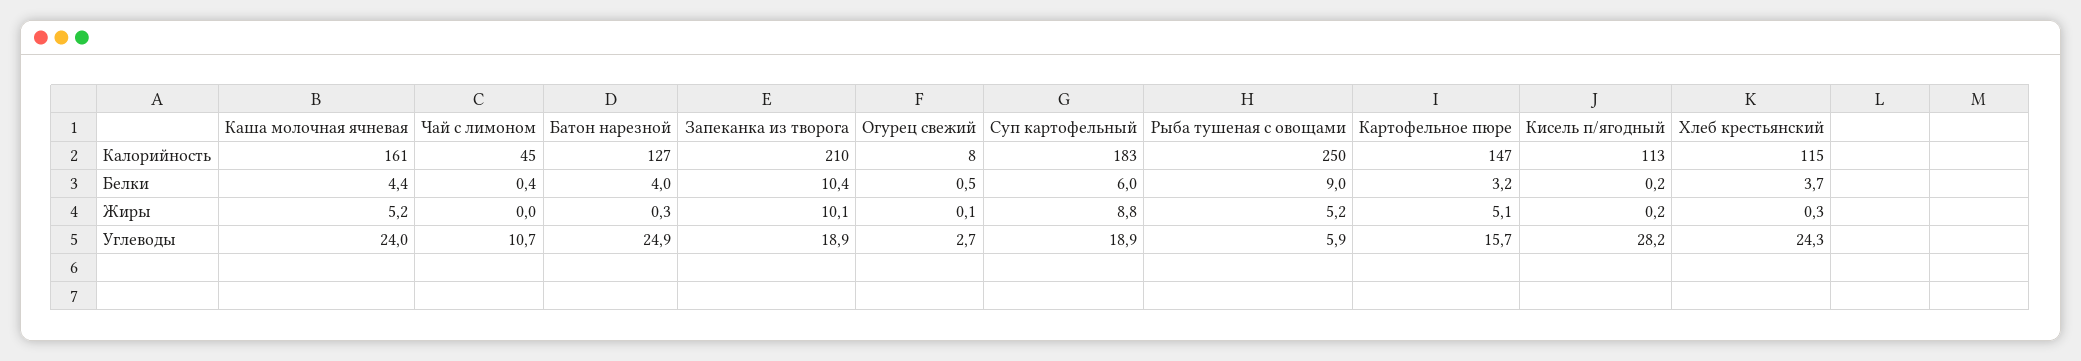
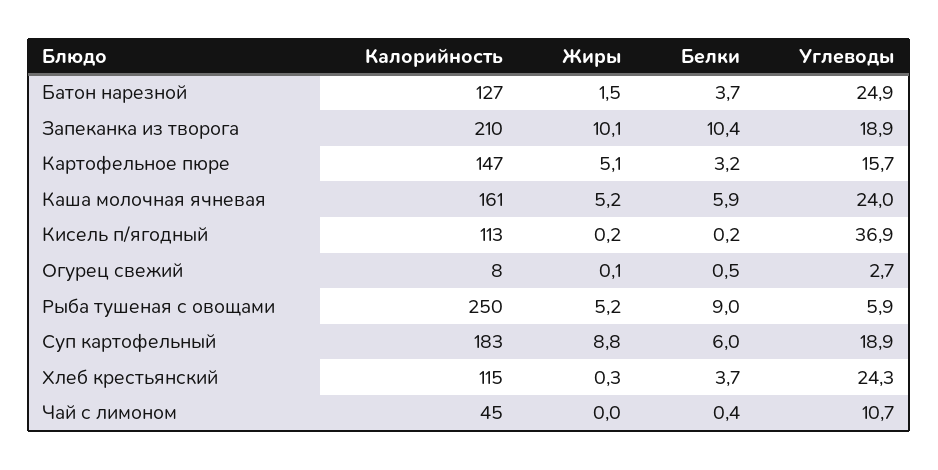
Каша молочная ячневая, Белки: 4.4 -> 5.9
Батон нарезной, Белки: 4 -> 3.7
Батон нарезной, Жиры: 0.3 -> 1.5
Кисель п/ягодный, Углеводы: 28.2 -> 36.9

